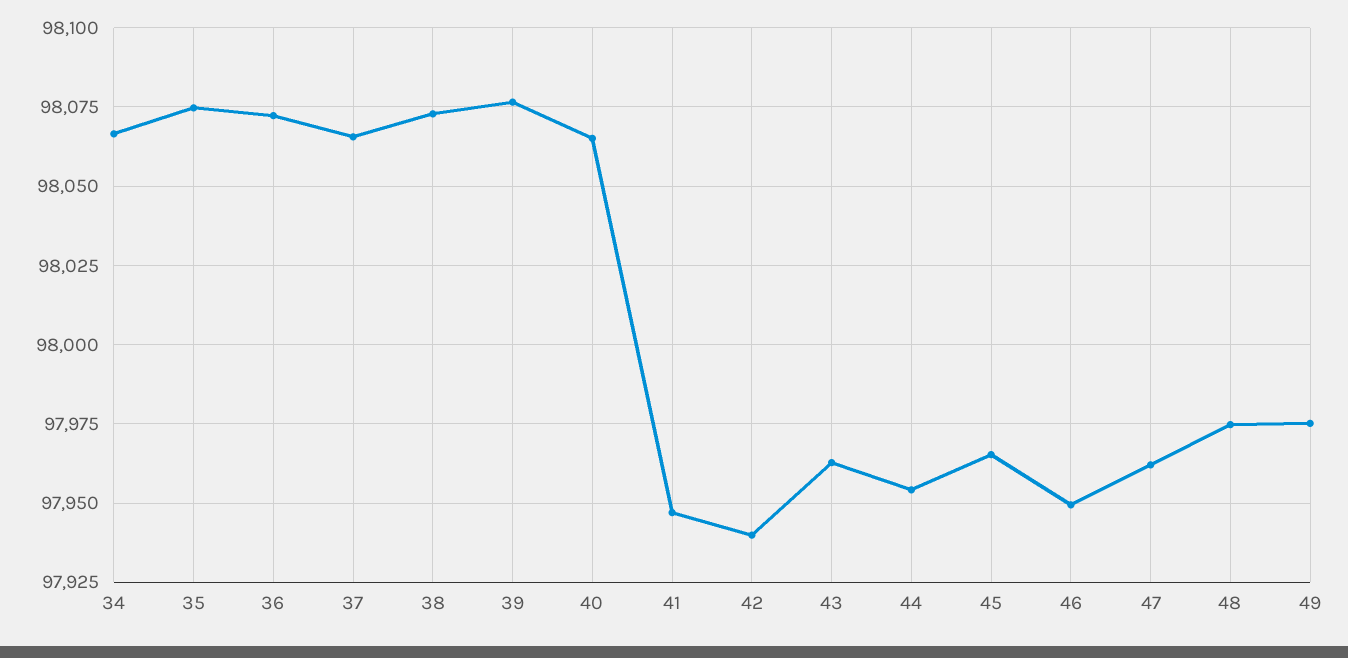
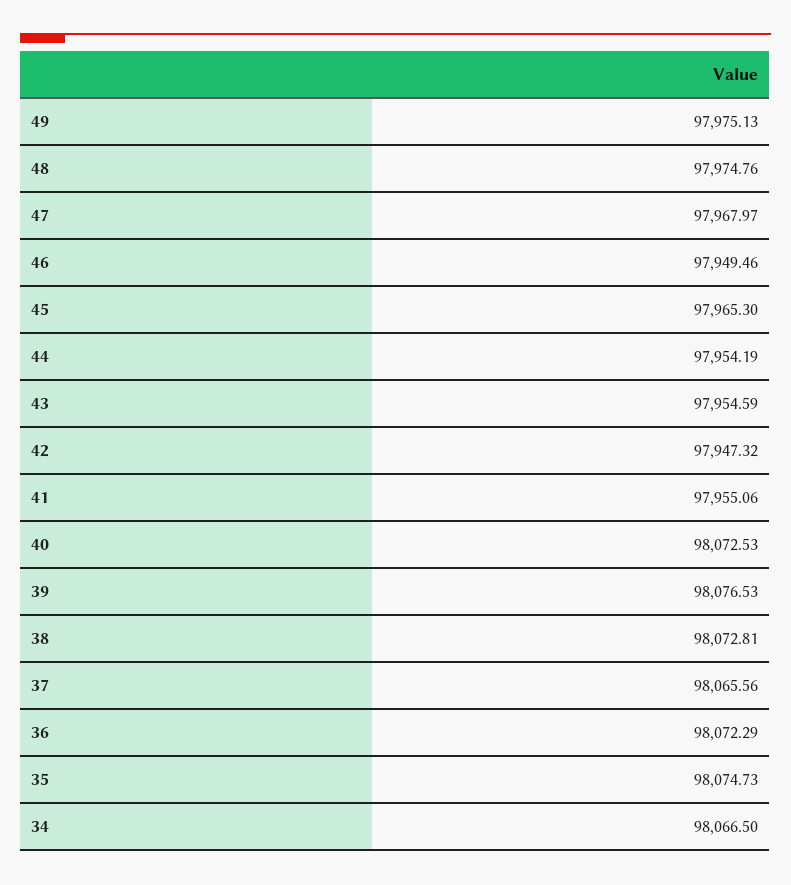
40: 98065 -> 98072.53
41: 97947.5 -> 97955.06
42: 97940 -> 97947.32
43: 97962.5 -> 97954.59
47: 97962.5 -> 97967.97

